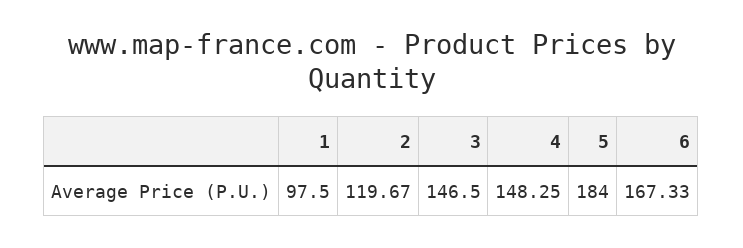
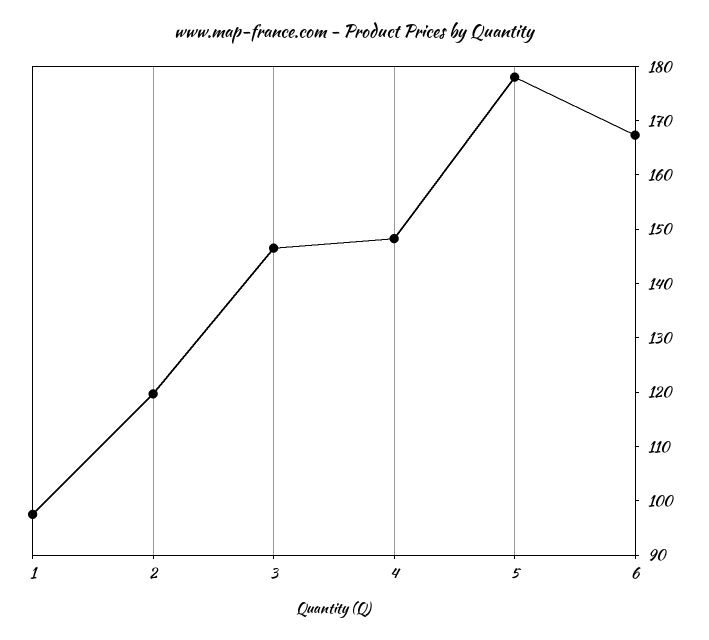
5: 184 -> 178

